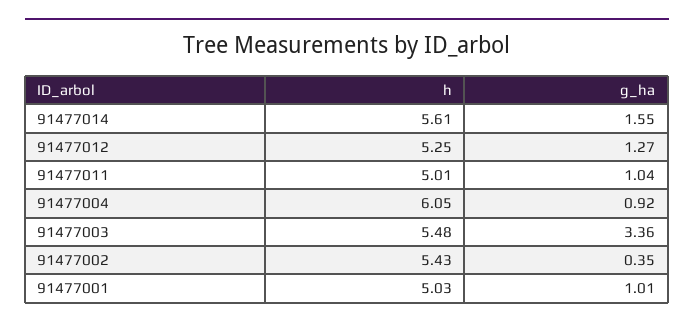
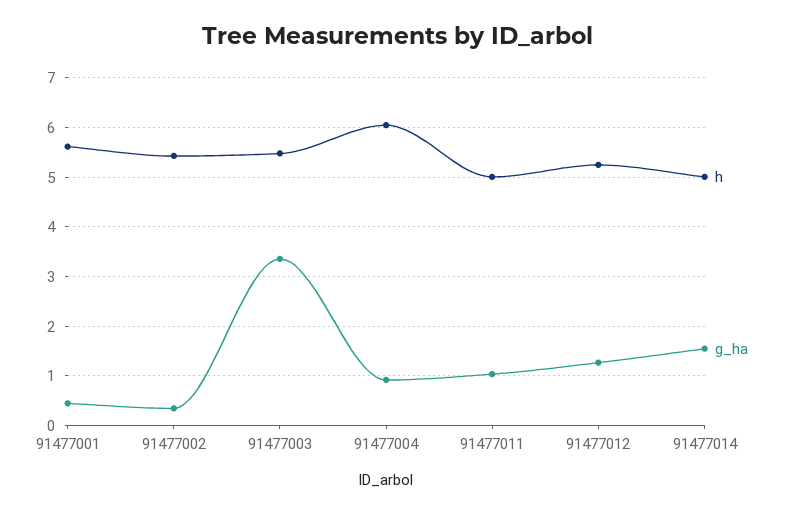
h, 91477014: 5.61 -> 5
h, 91477001: 5.03 -> 5.6
g_ha, 91477001: 1.01 -> 0.4

